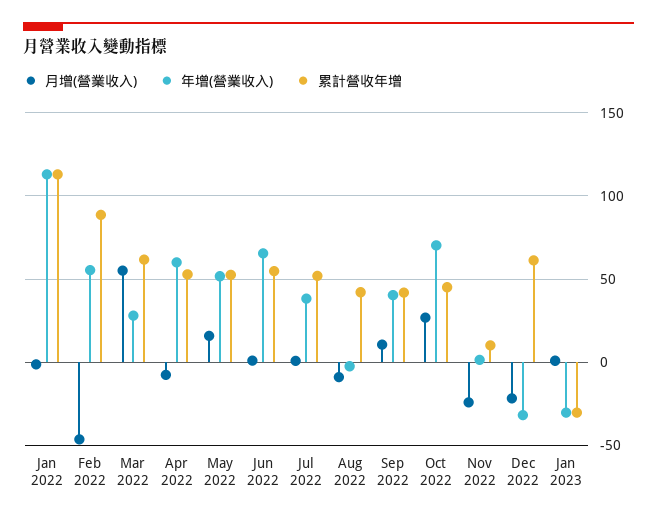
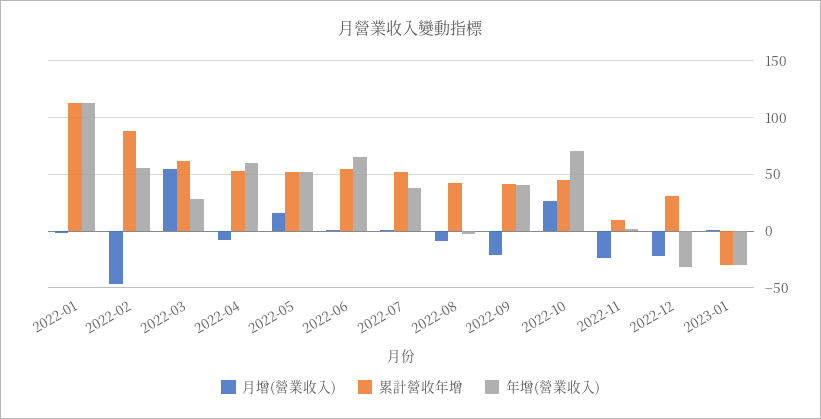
月增(營業收入), Sep 2022: 10 -> -20
累計營收年增, Dec 2022: 60 -> 30

